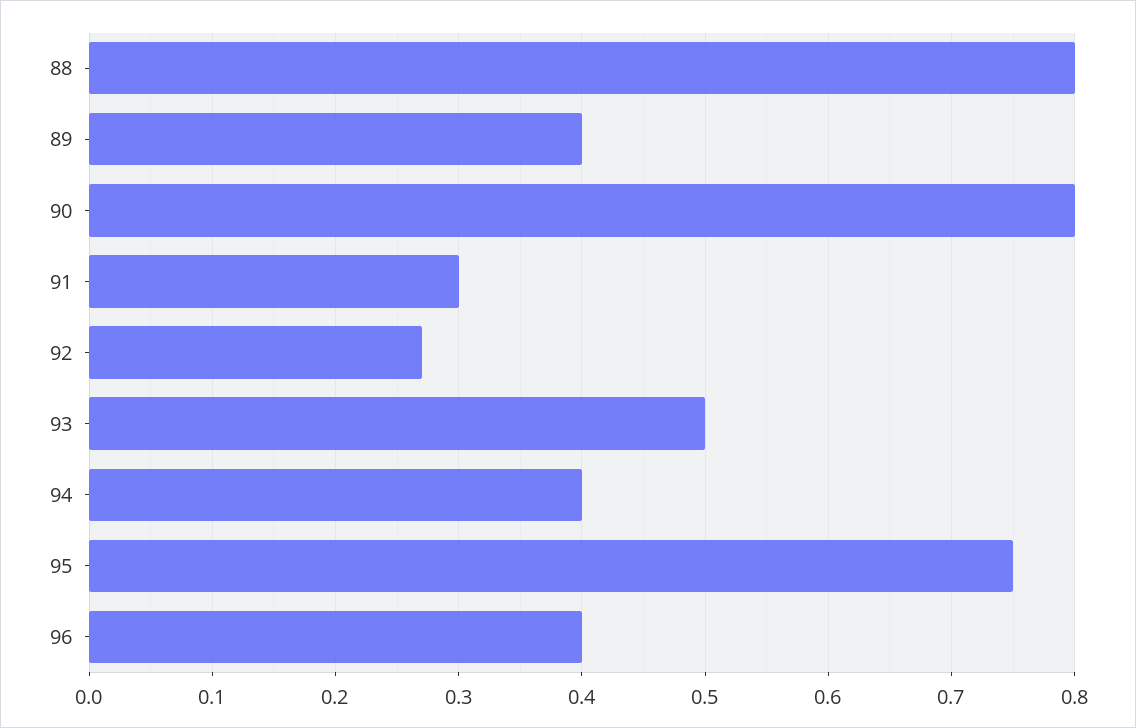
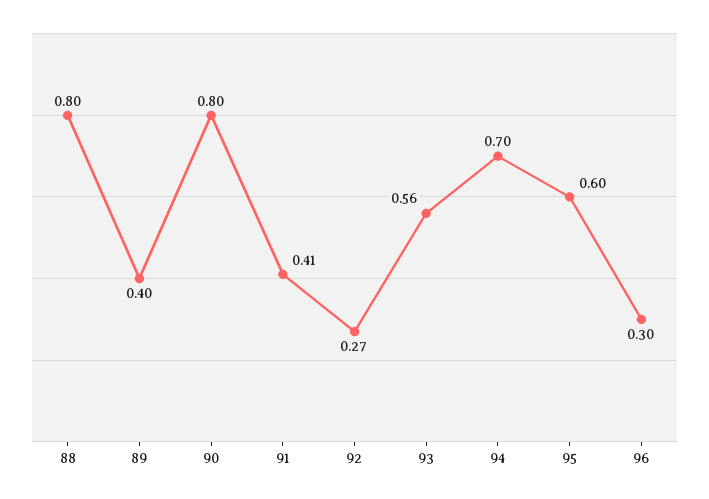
91: 0.3 -> 0.41
93: 0.5 -> 0.56
94: 0.4 -> 0.7
95: 0.75 -> 0.6
96: 0.4 -> 0.3

